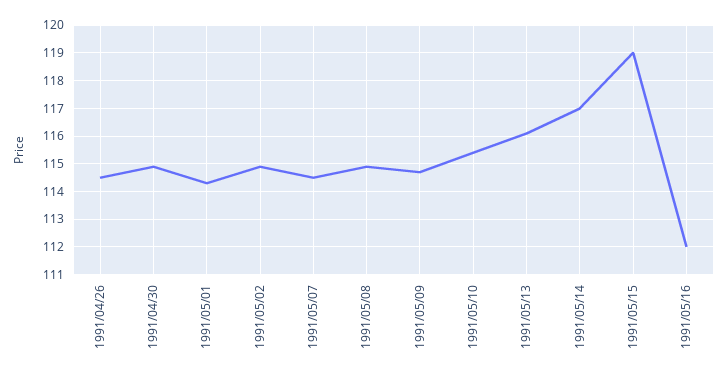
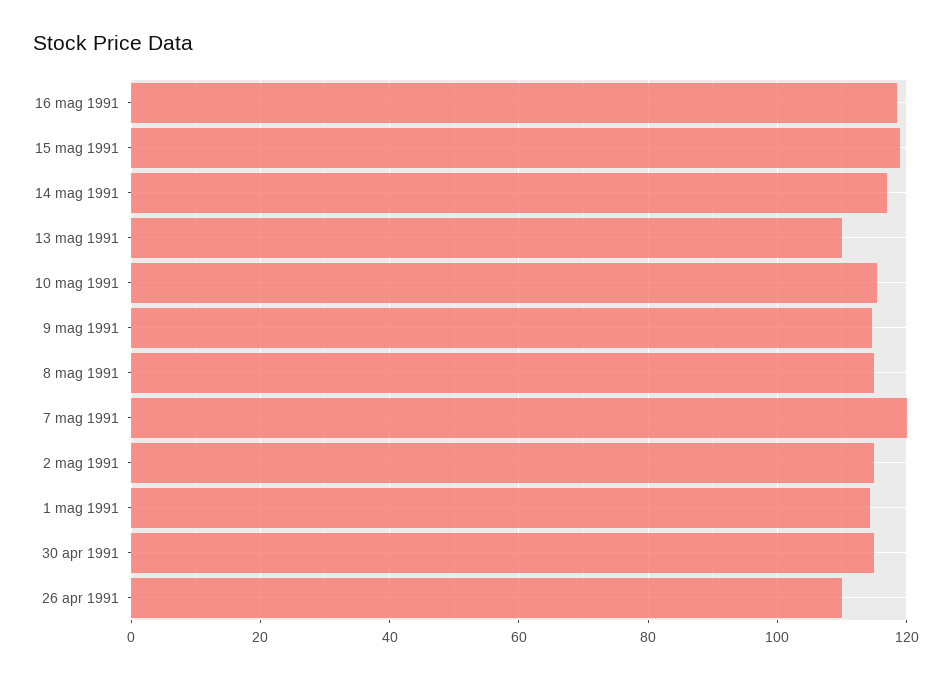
1991/04/26: 114.5 -> 110
1991/05/07: 114.5 -> 120
1991/05/13: 116 -> 110
1991/05/16: 112 -> 118

